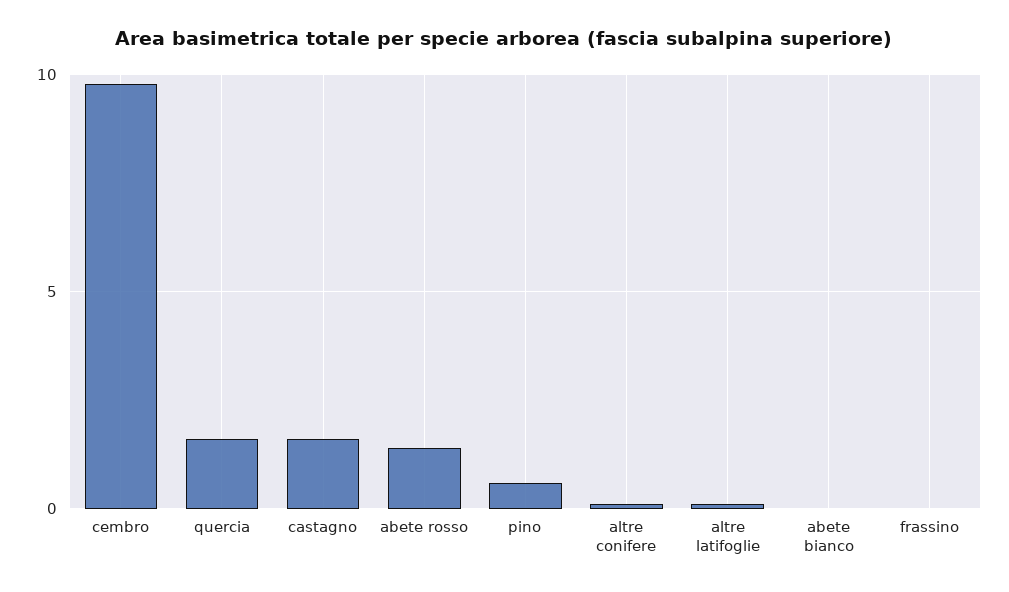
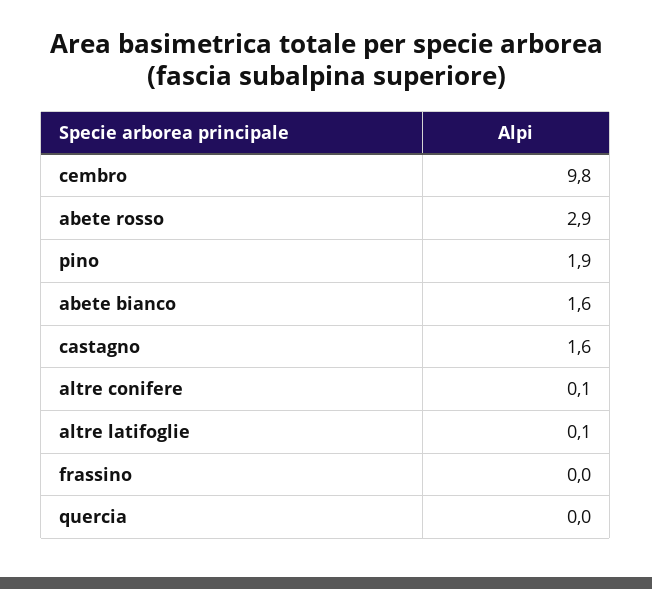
quercia: 1.5 -> 0
abete rosso: 1.5 -> 2.9
pino: 0.5 -> 1.9
abete bianco: 0 -> 1.6

